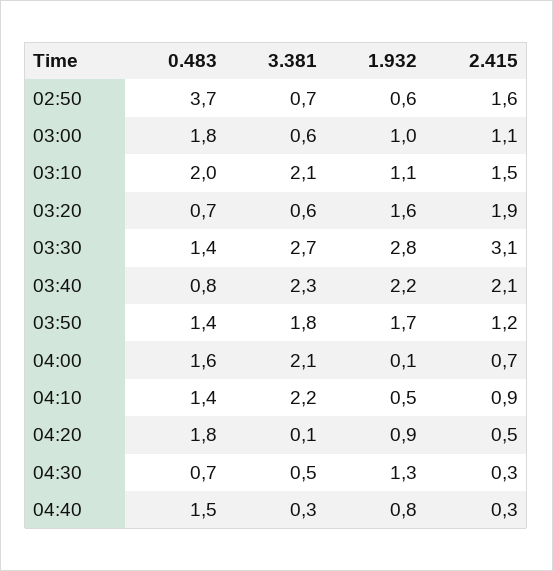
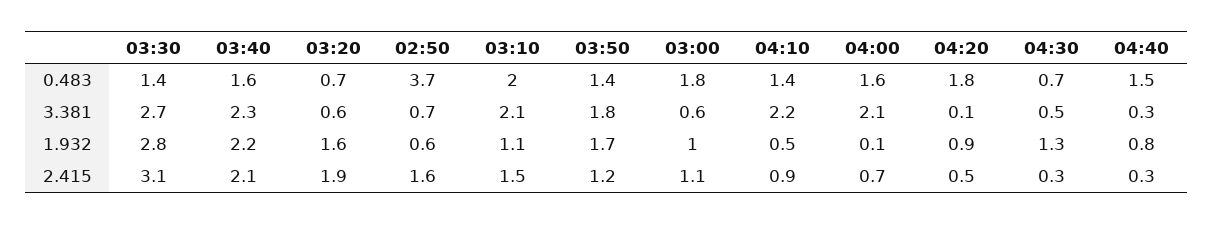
0.483, 03:40: 0.8 -> 1.6

